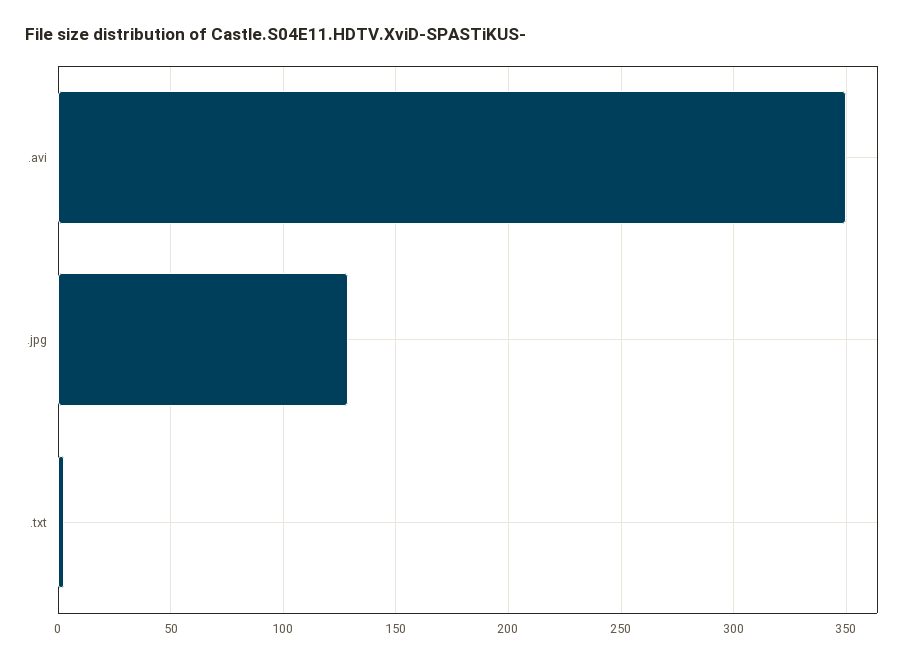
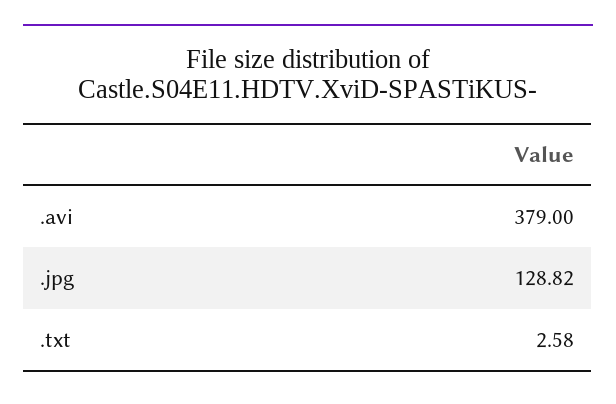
.avi: 350 -> 379

